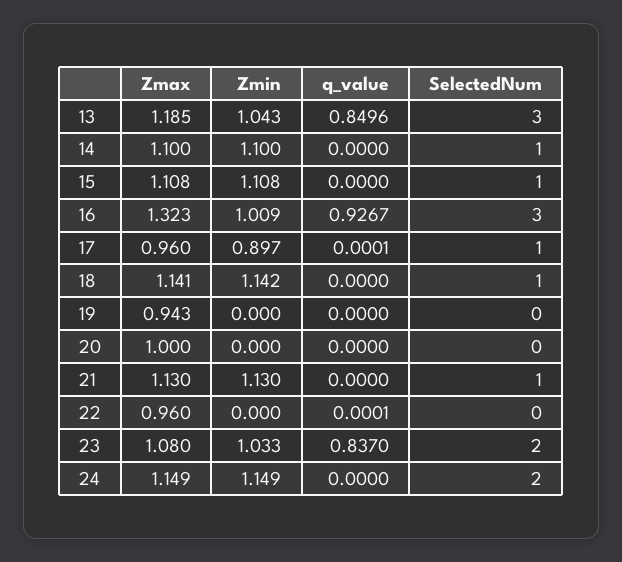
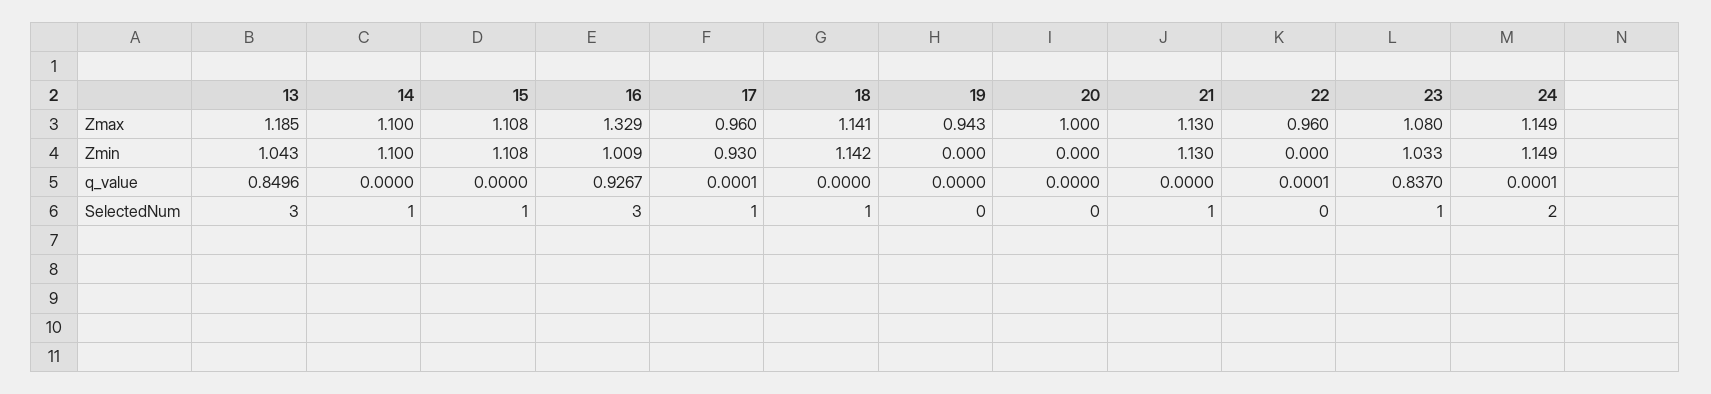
Zmax, 16: 1.323 -> 1.329
Zmin, 17: 0.897 -> 0.93
SelectedNum, 23: 2 -> 1
q_value, 24: 0 -> 0.0001

